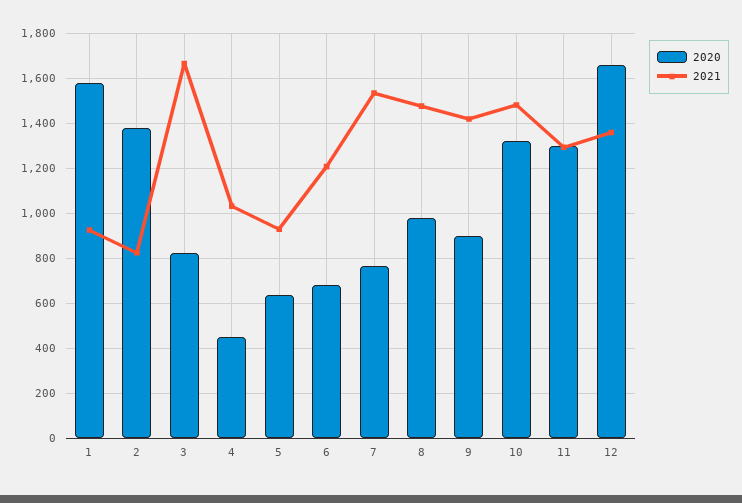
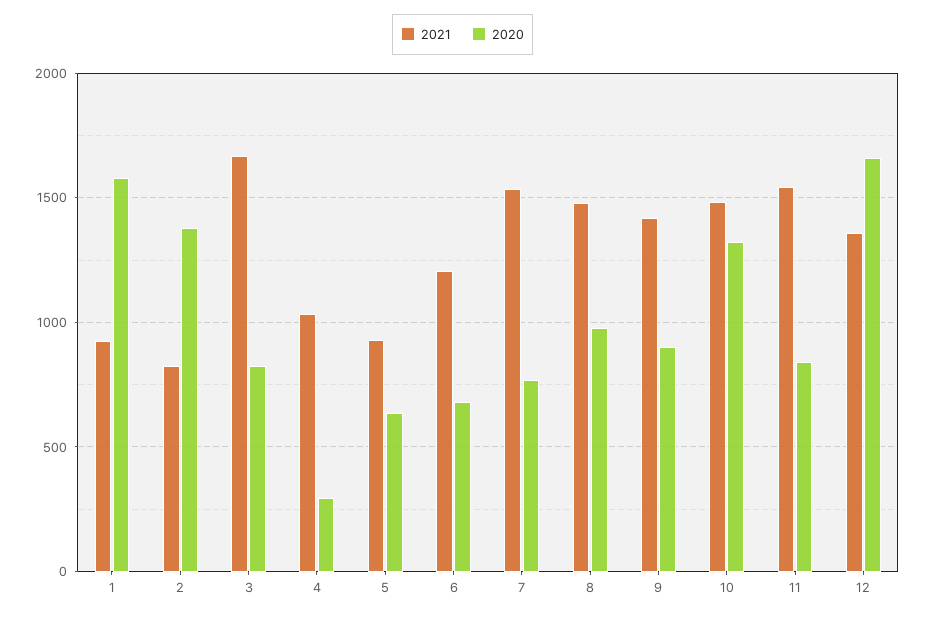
2020, 4: 450 -> 300
2020, 11: 1300 -> 850
2021, 11: 1300 -> 1550

